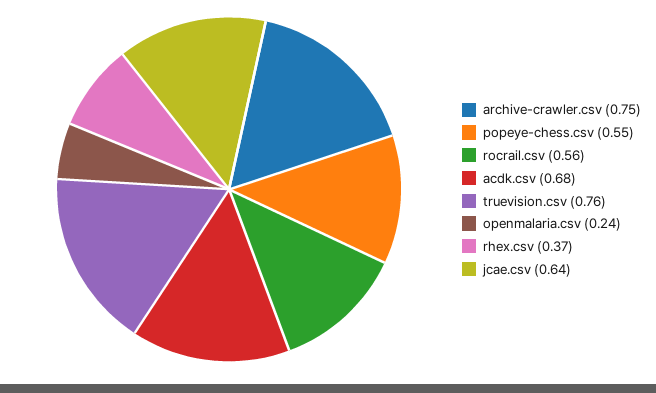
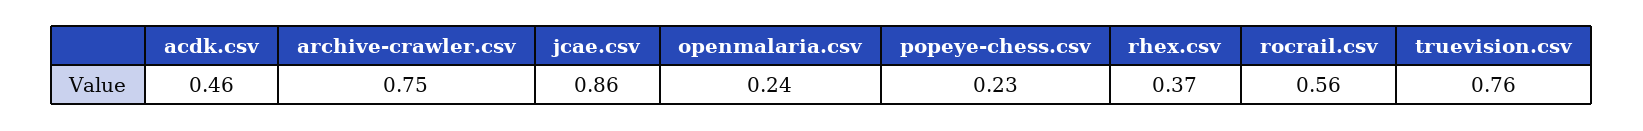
popeye-chess.csv: 0.55 -> 0.23
acdk.csv: 0.68 -> 0.46
jcae.csv: 0.64 -> 0.86

